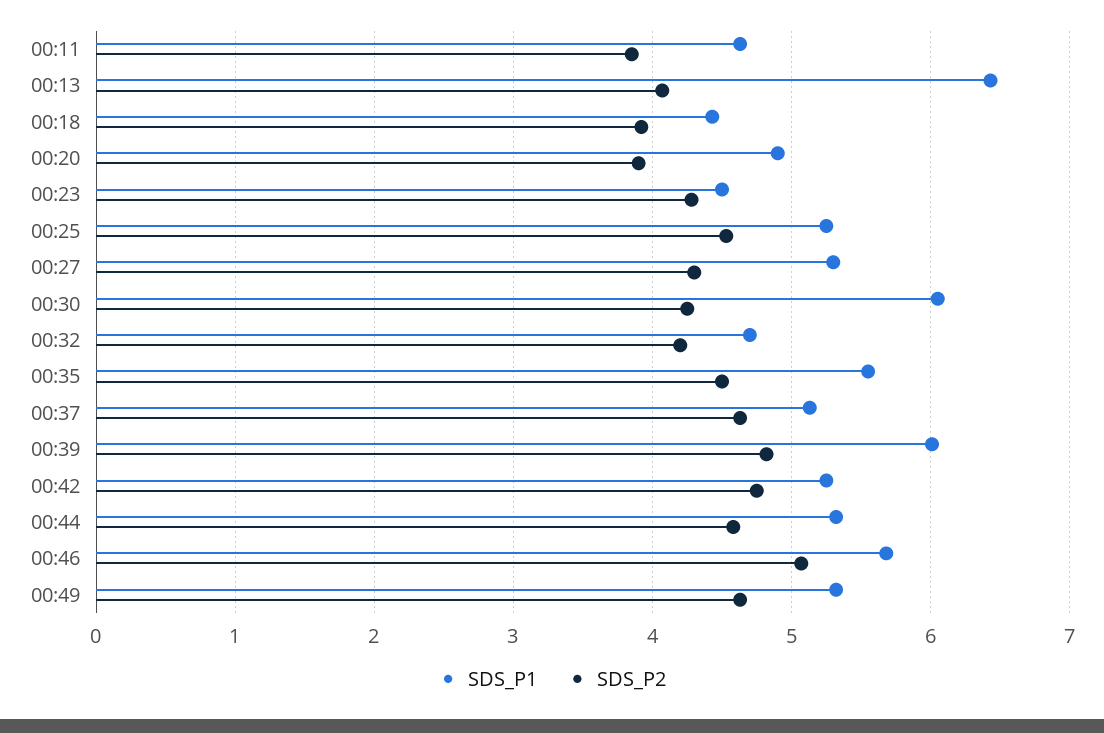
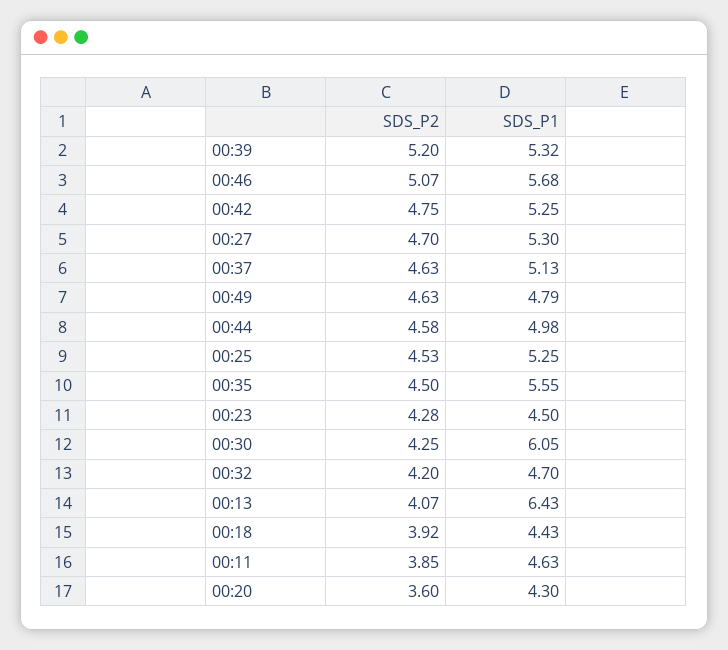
SDS_P1, 00:20: 4.9 -> 4.3
SDS_P2, 00:20: 3.9 -> 3.6
SDS_P2, 00:27: 4.3 -> 4.7
SDS_P1, 00:39: 6 -> 5.32
SDS_P2, 00:39: 4.8 -> 5.2
SDS_P1, 00:44: 5.3 -> 4.98
SDS_P1, 00:49: 5.3 -> 4.79

